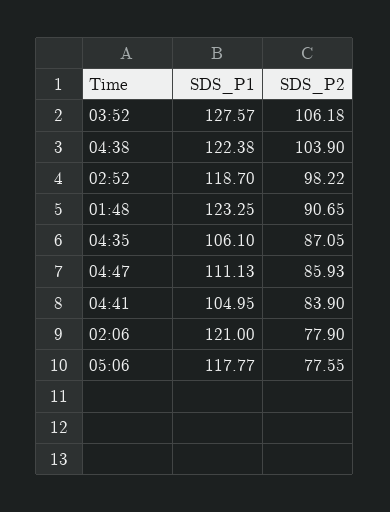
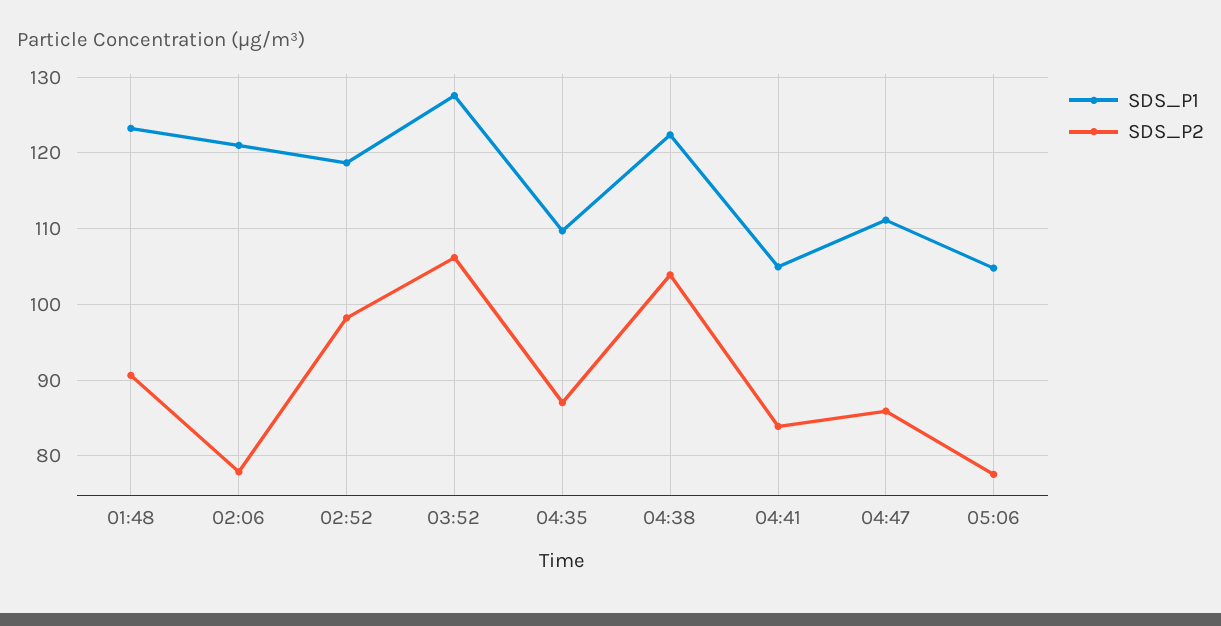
SDS_P1, 04:35: 106.1 -> 110
SDS_P1, 05:06: 117.77 -> 105

